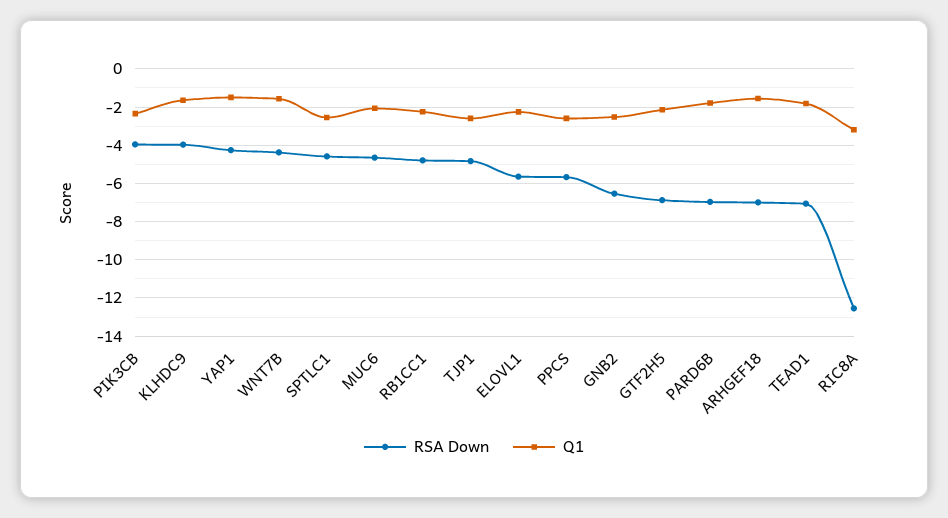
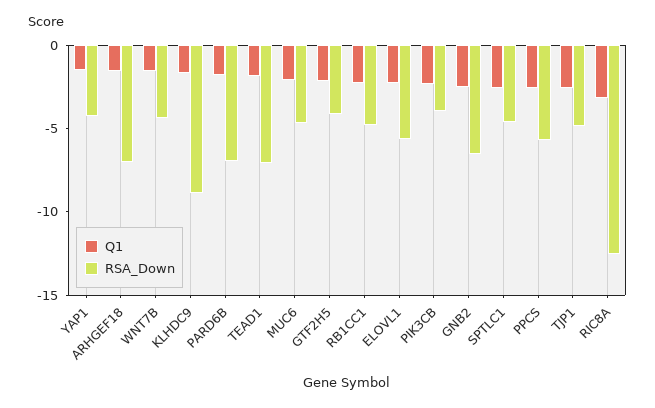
RSA Down, KLHDC9: -4 -> -9
RSA Down, GTF2H5: -7 -> -4

